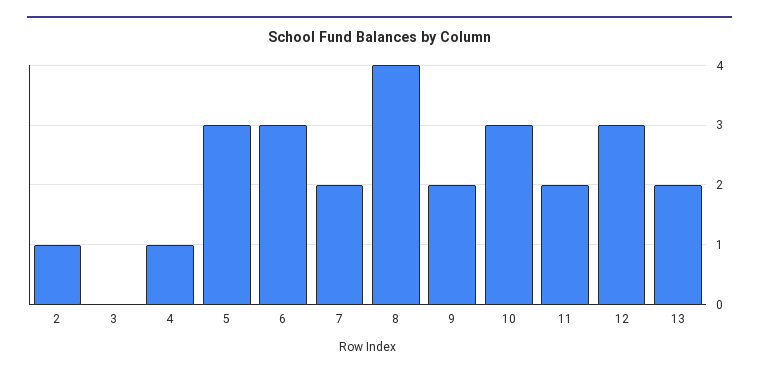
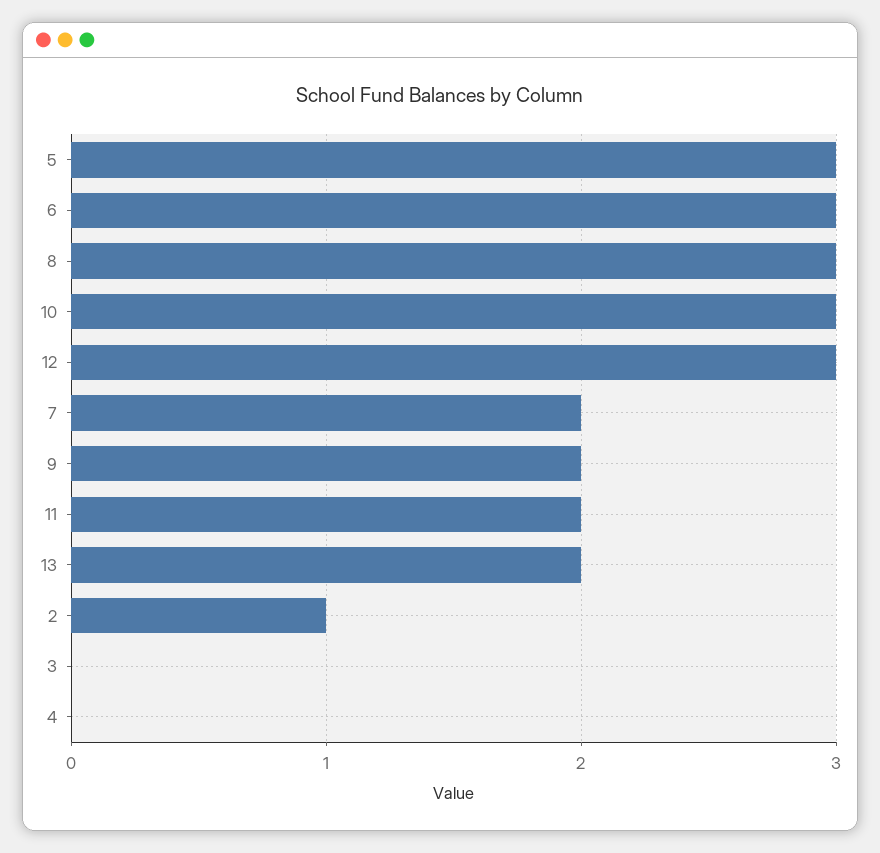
4: 1 -> 0
8: 4 -> 3

